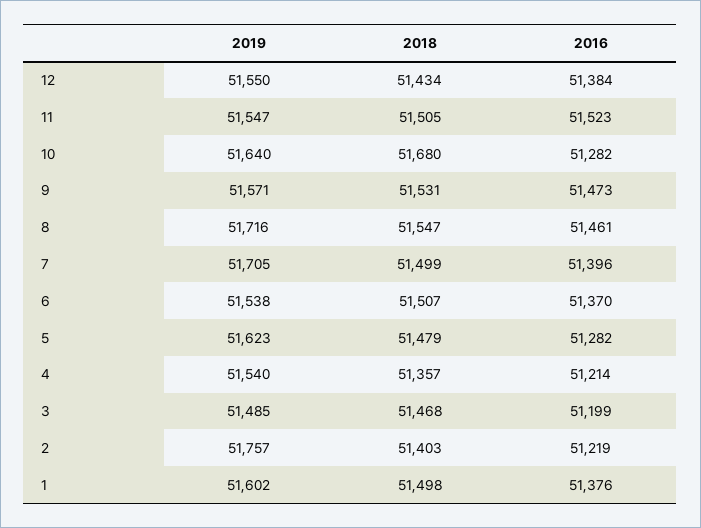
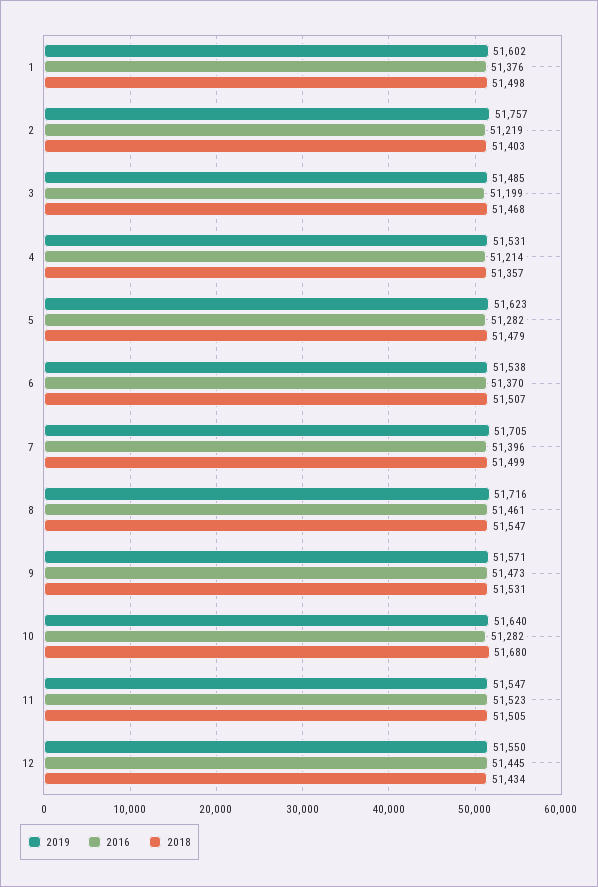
2016, 12: 51384 -> 51445
2019, 4: 51540 -> 51531

